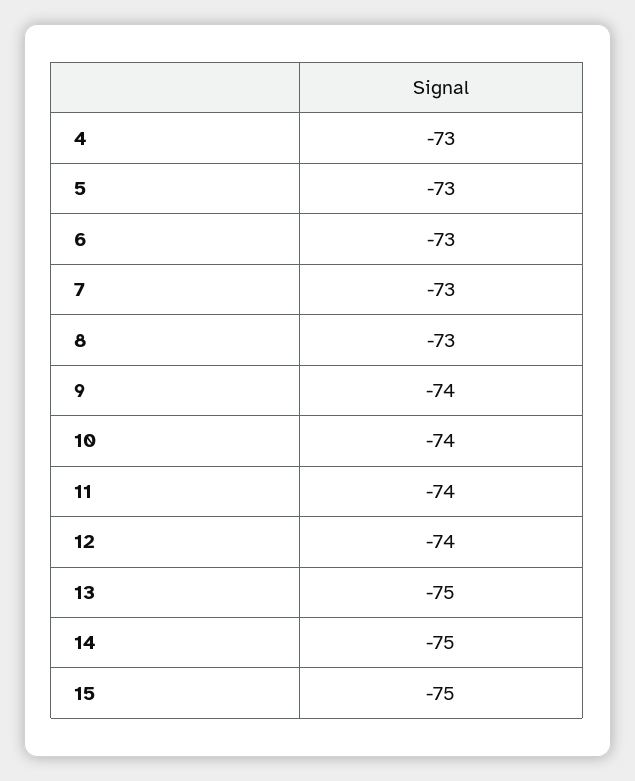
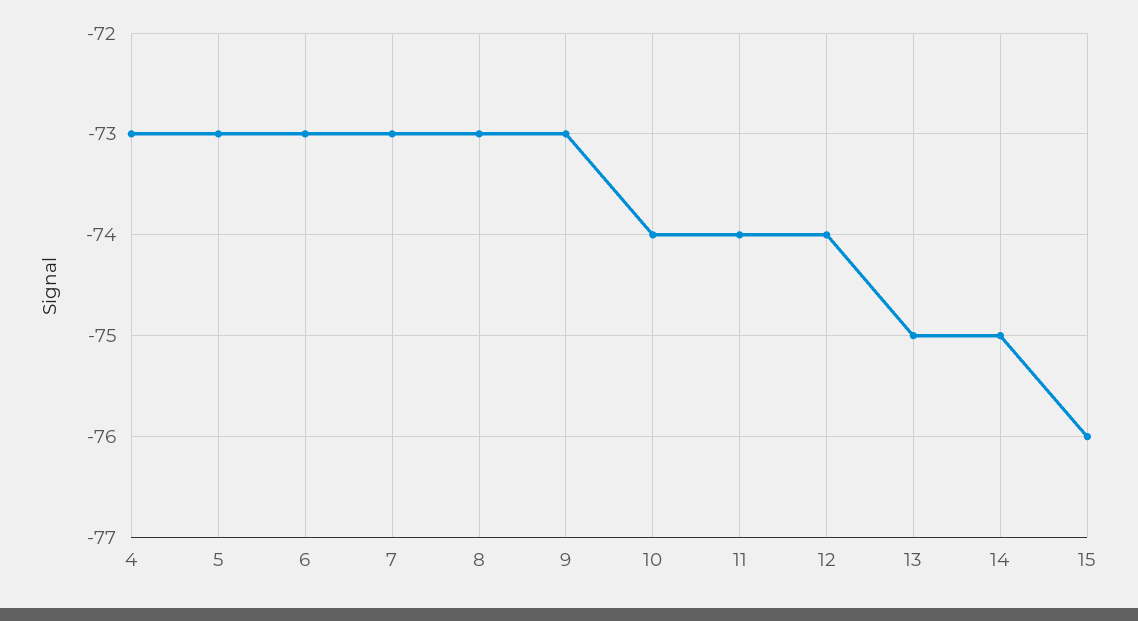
9: -74 -> -73
15: -75 -> -76

